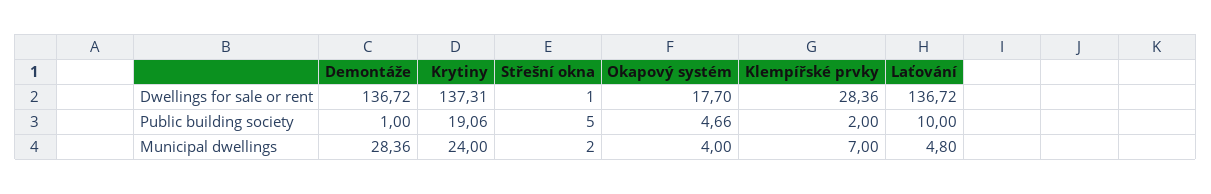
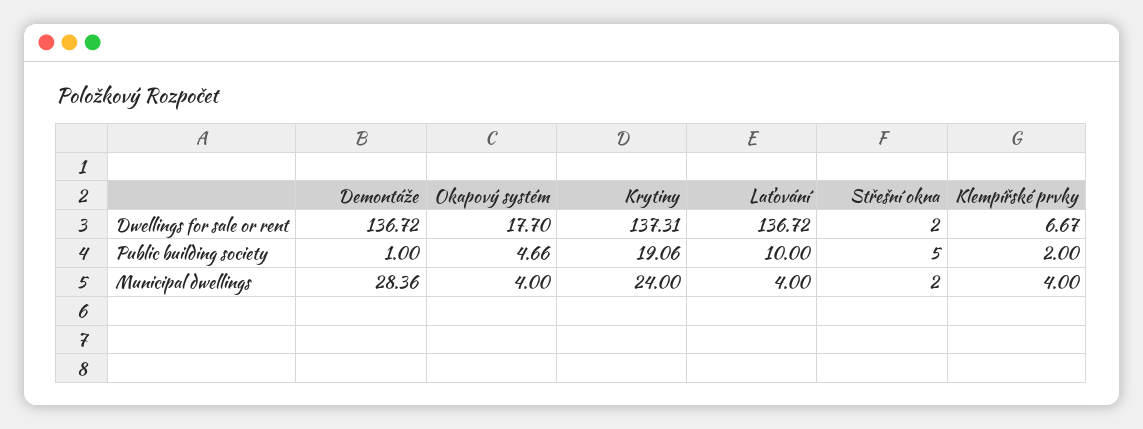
Střešní okna, Dwellings for sale or rent: 1 -> 2
Klempířské prvky, Dwellings for sale or rent: 28.36 -> 6.67
Klempířské prvky, Municipal dwellings: 7 -> 4
Laťování, Municipal dwellings: 4.8 -> 4

